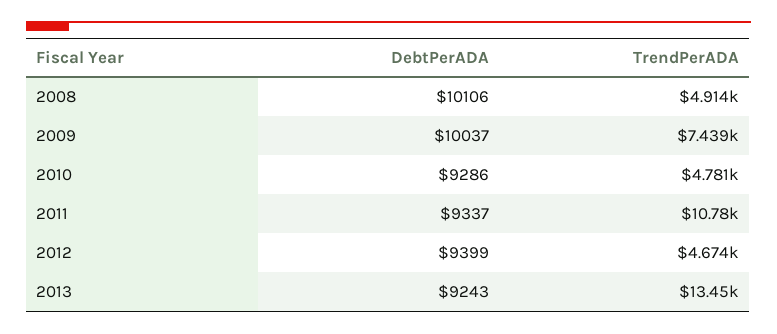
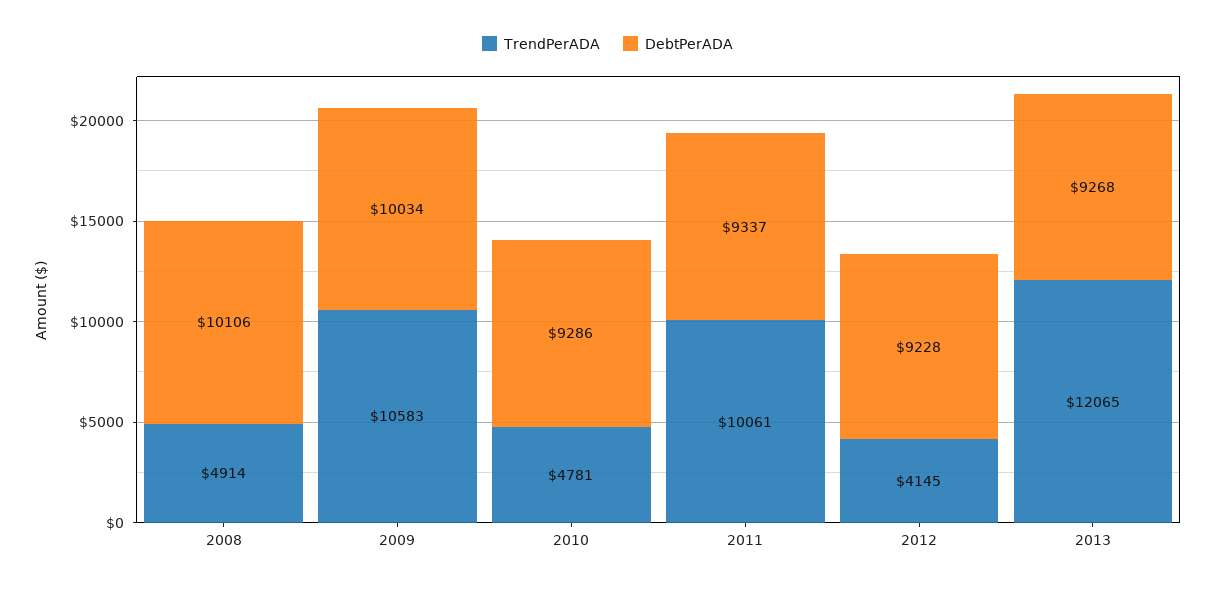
DebtPerADA, 2009: 10037 -> 10034
TrendPerADA, 2009: 7439 -> 10583
TrendPerADA, 2011: 10780 -> 10061
DebtPerADA, 2012: 9399 -> 9228
TrendPerADA, 2012: 4674 -> 4145
DebtPerADA, 2013: 9243 -> 9268
TrendPerADA, 2013: 13450 -> 12065

